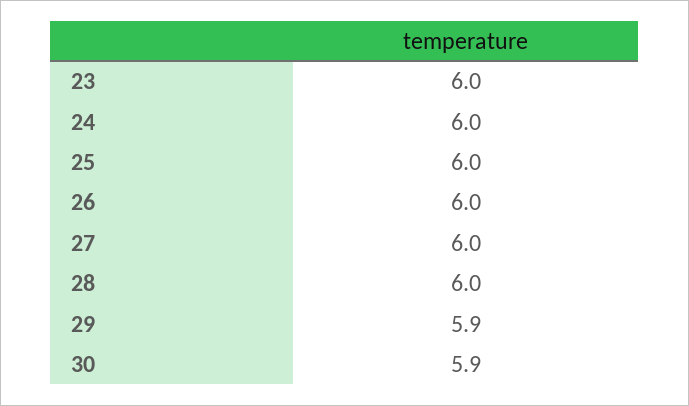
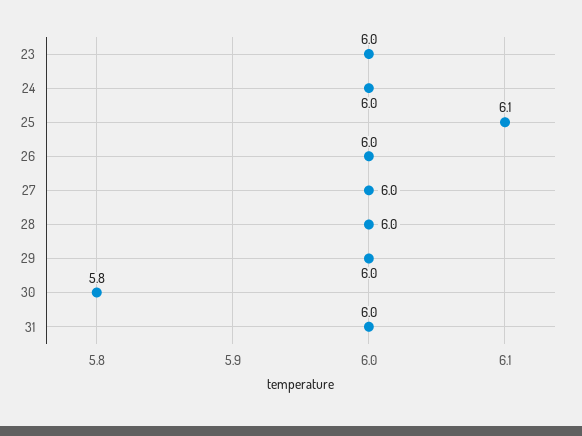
25: 6 -> 6.1
29: 5.9 -> 6
30: 5.9 -> 5.8
31: none -> 6

